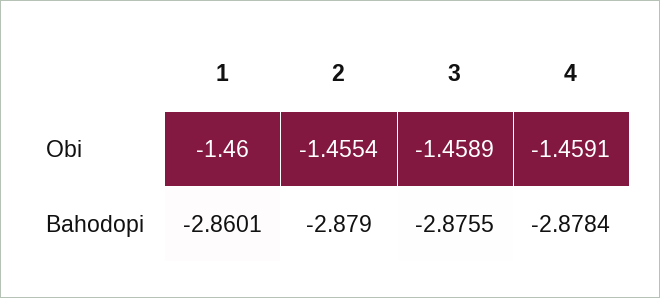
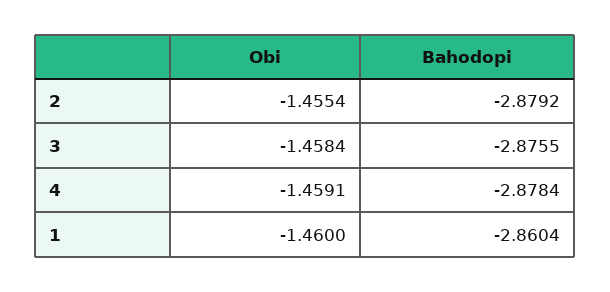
3, Obi: -1.4589 -> -1.4584
1, Bahodopi: -2.8601 -> -2.8604
2, Bahodopi: -2.879 -> -2.8792

